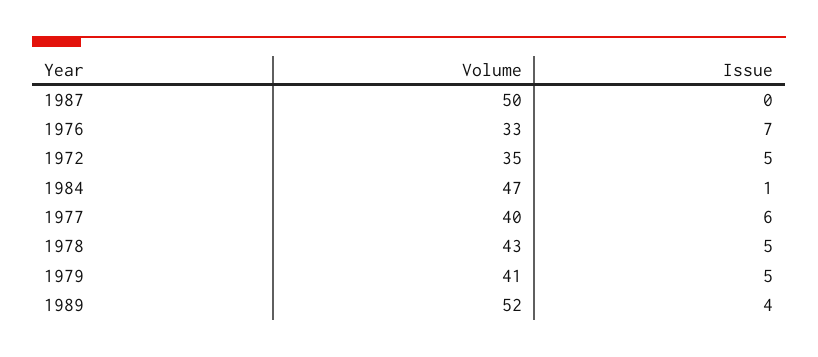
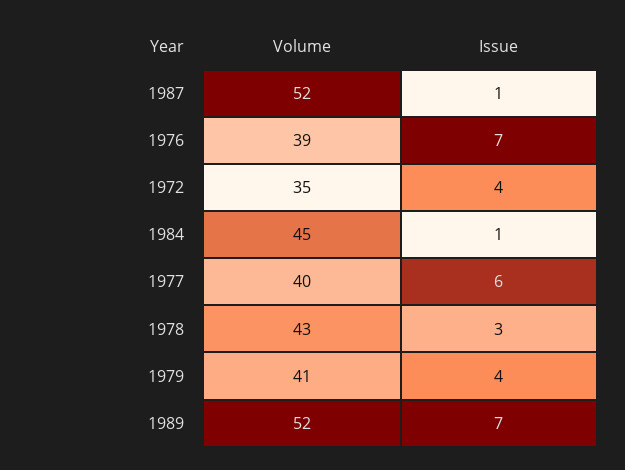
Volume, 1987: 50 -> 52
Issue, 1987: 0 -> 1
Volume, 1976: 33 -> 39
Issue, 1972: 5 -> 4
Volume, 1984: 47 -> 45
Issue, 1978: 5 -> 3
Issue, 1979: 5 -> 4
Issue, 1989: 4 -> 7

